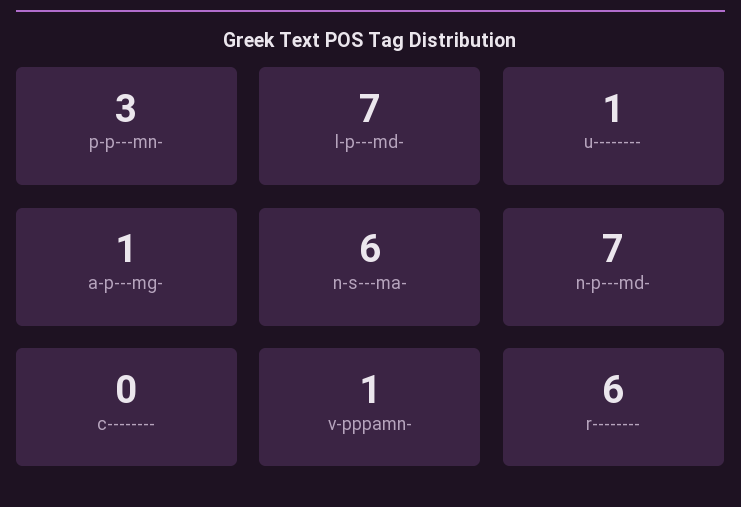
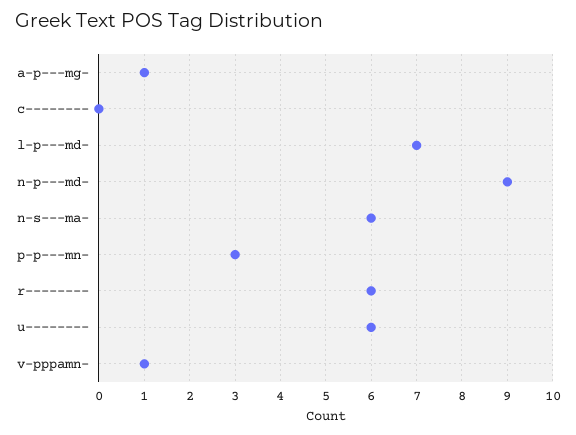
u--------: 1 -> 6
n-p---md-: 7 -> 9

